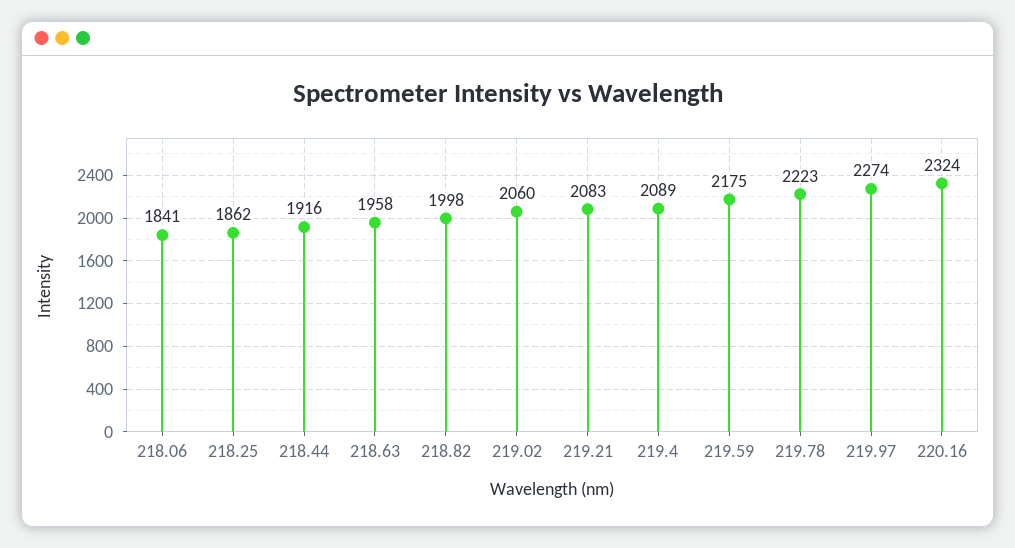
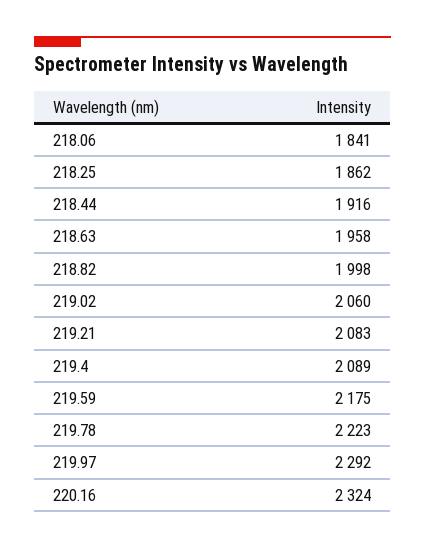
219.97: 2274 -> 2292

